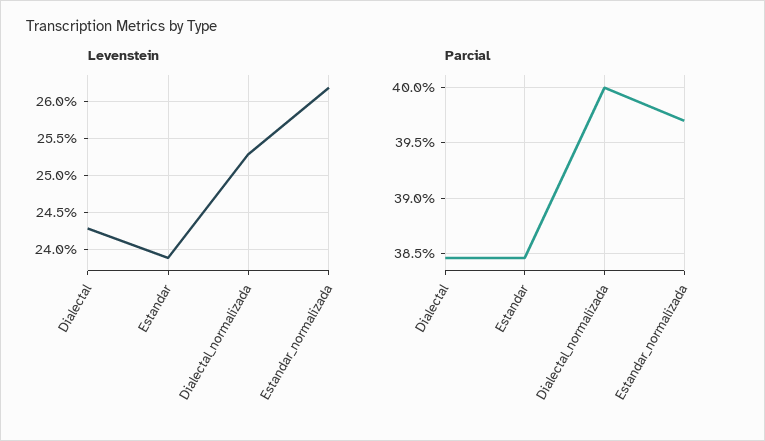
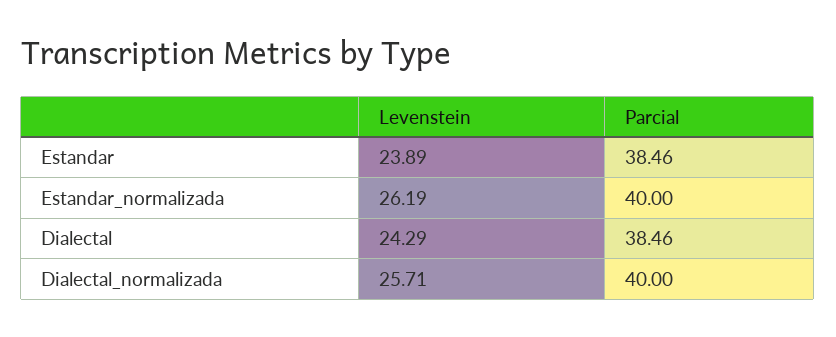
Levenstein, Dialectal_normalizada: 25.3 -> 25.71
Parcial, Estandar_normalizada: 39.7 -> 40

